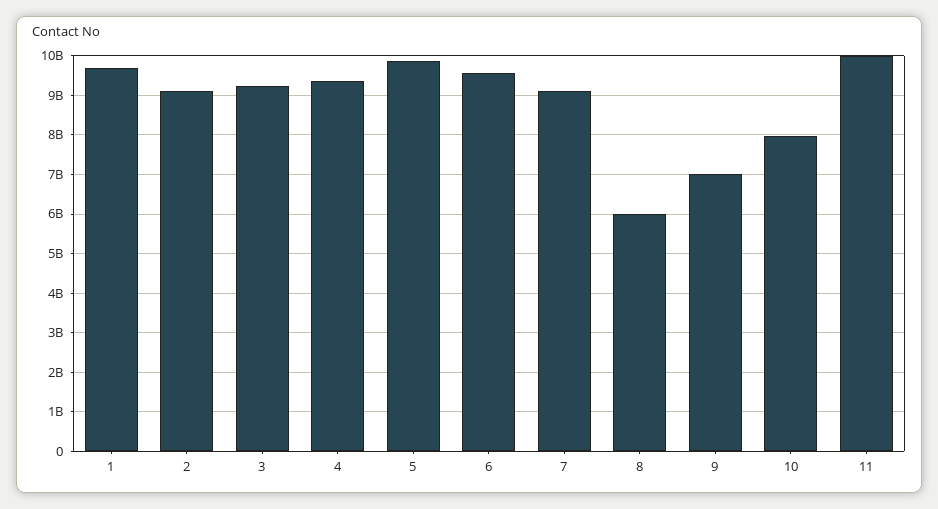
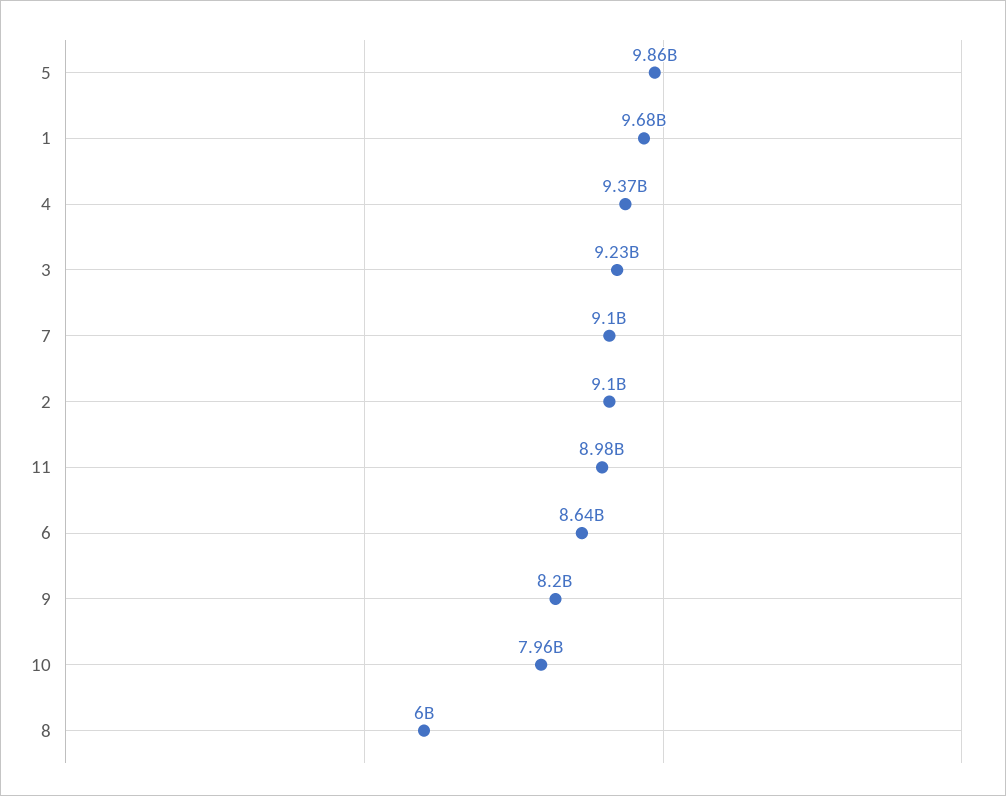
6: 9600000000 -> 8640000000
9: 7000000000 -> 8200000000
11: 10000000000 -> 8980000000

